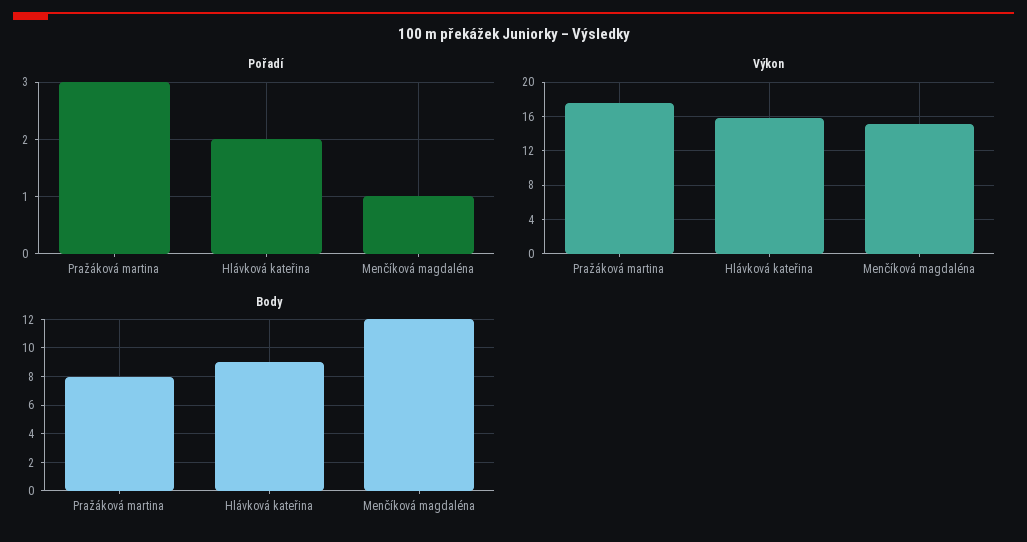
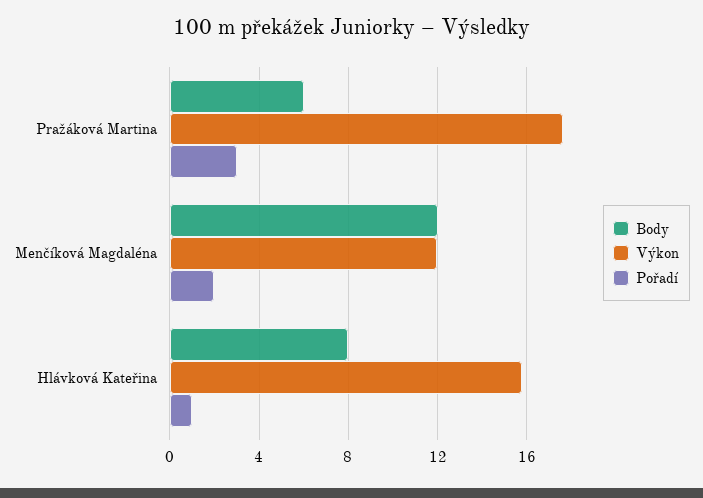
Pořadí, Hlávková kateřina: 2 -> 1
Pořadí, Menčíková magdaléna: 1 -> 2
Výkon, Menčíková magdaléna: 15 -> 12
Body, Pražáková martina: 8 -> 6
Body, Hlávková kateřina: 9 -> 8

